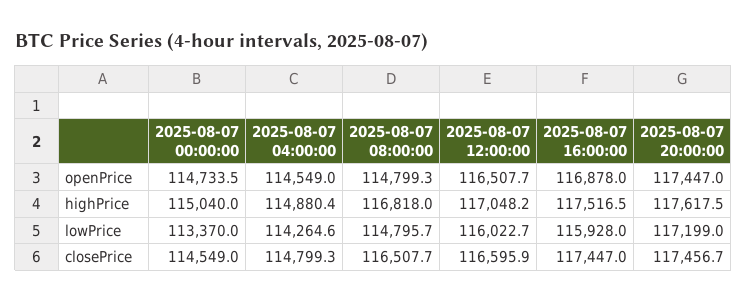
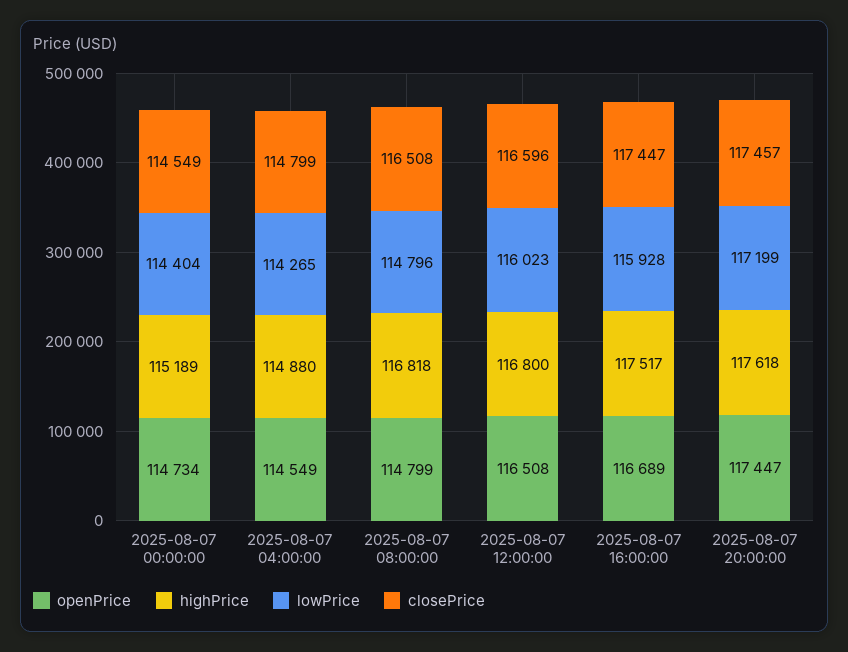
openPrice, 2025-08-07 16:00:00: 116878 -> 116689
highPrice, 2025-08-07 00:00:00: 115040 -> 115189
highPrice, 2025-08-07 12:00:00: 117048.2 -> 116800
lowPrice, 2025-08-07 00:00:00: 113370 -> 114404

